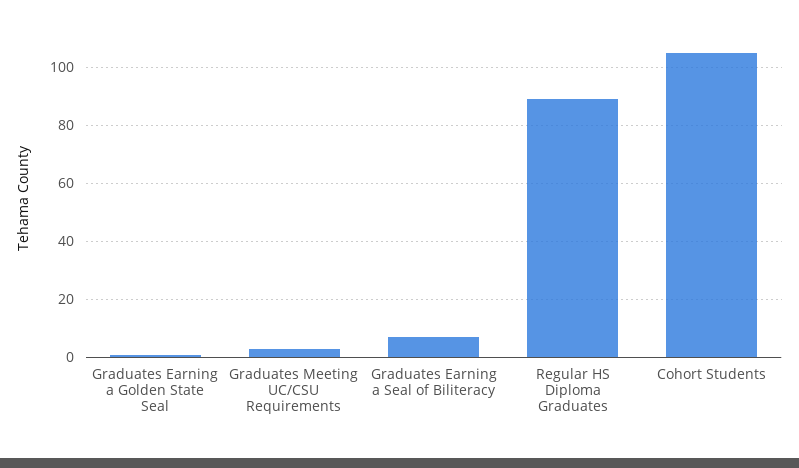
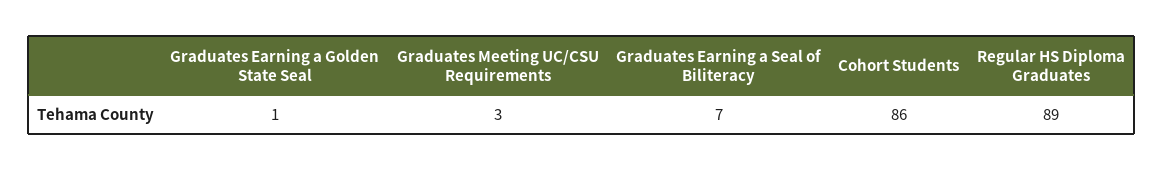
Cohort Students: 105 -> 86

